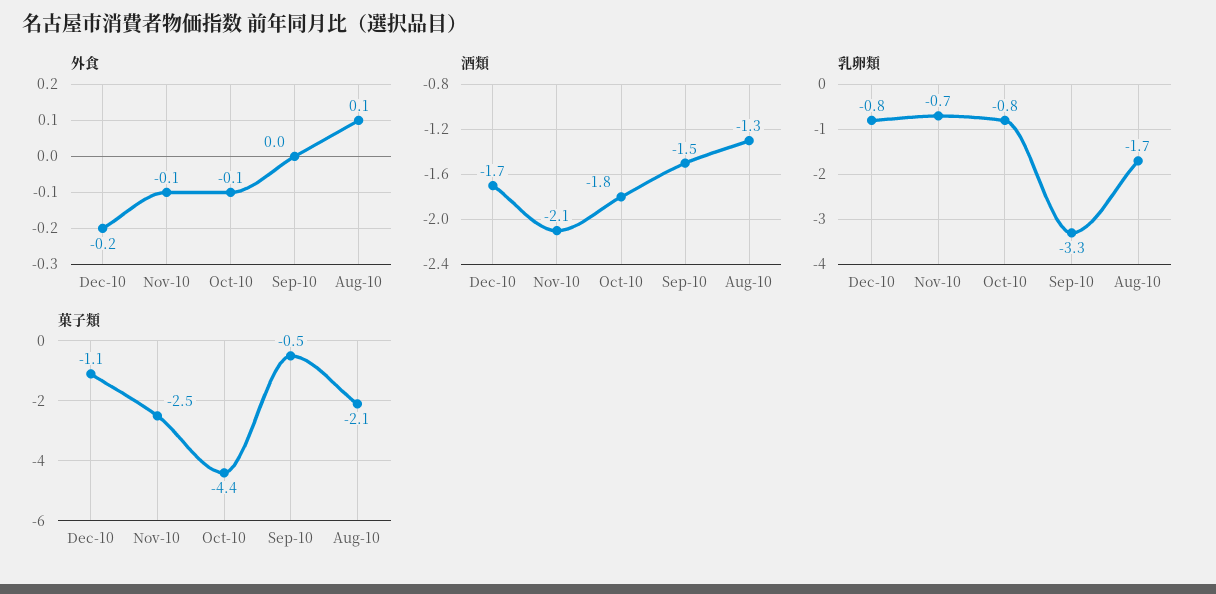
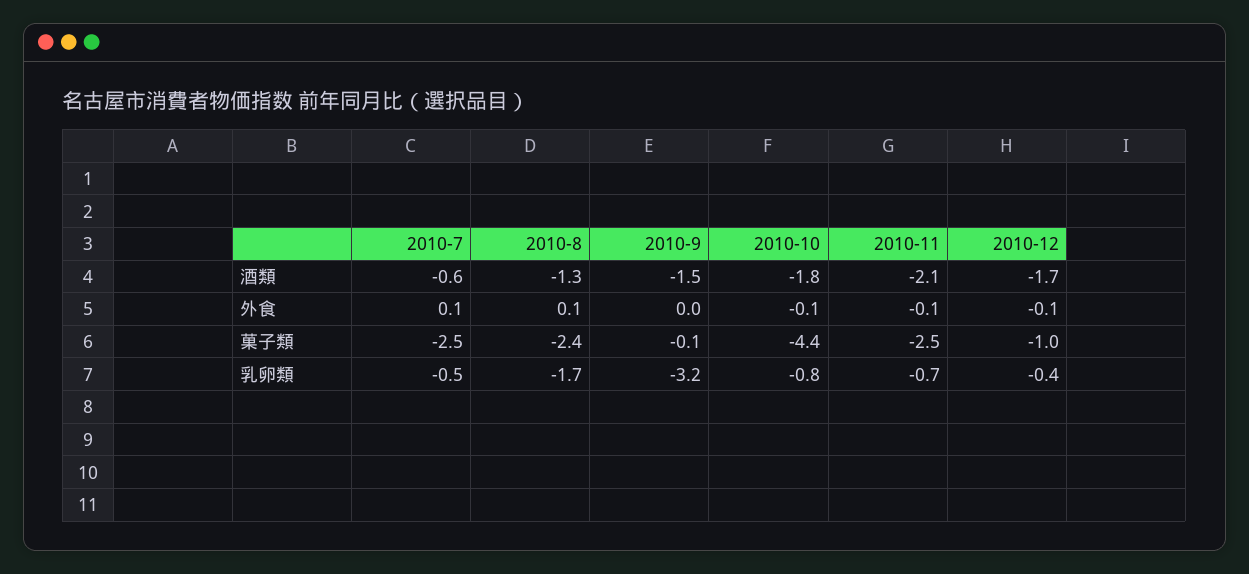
外食, Dec-10: -0.2 -> -0.1
乳卵類, Dec-10: -0.8 -> -0.4
乳卵類, Sep-10: -3.3 -> -3.2
菓子類, Dec-10: -1.1 -> -1
菓子類, Sep-10: -0.5 -> -0.1
菓子類, Aug-10: -2.1 -> -2.4
酒類, 2010-7: none -> -0.6
外食, 2010-7: none -> 0.1
菓子類, 2010-7: none -> -2.5
乳卵類, 2010-7: none -> -0.5

